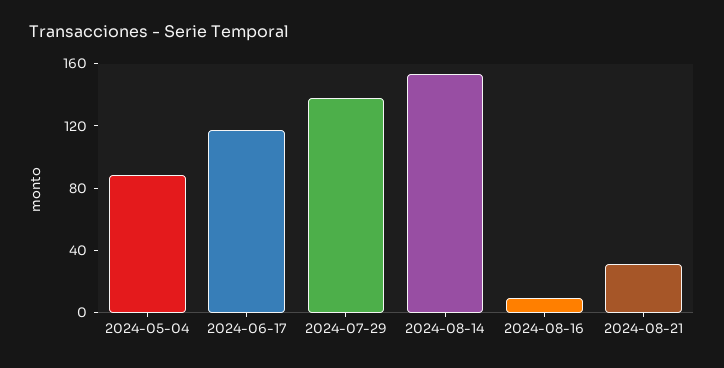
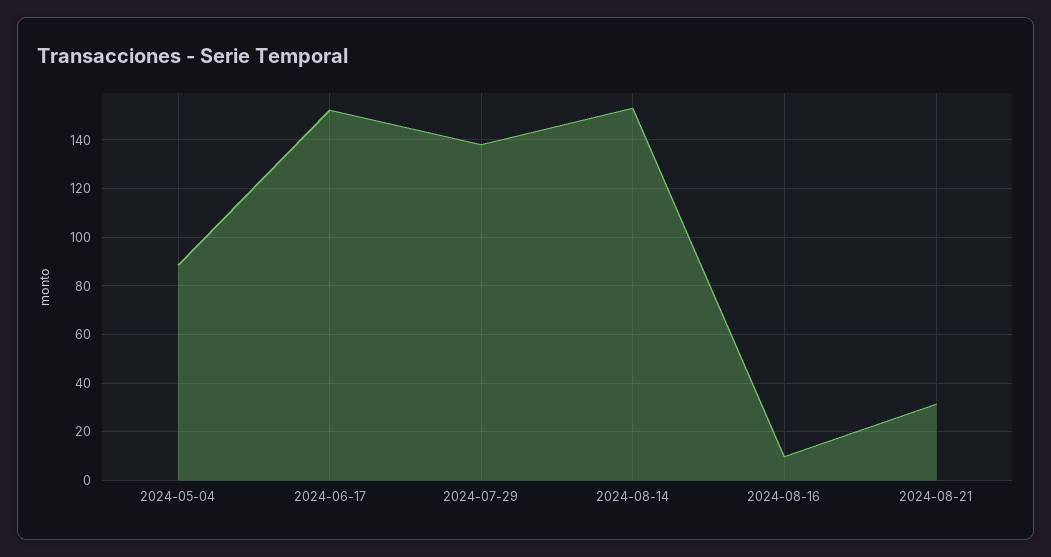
2024-06-17: 120 -> 152.5

